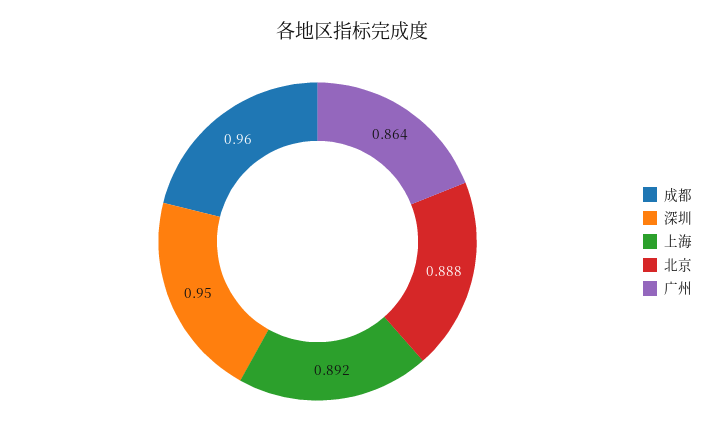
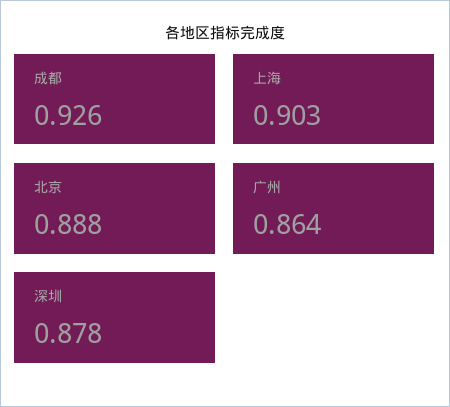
成都: 0.96 -> 0.926
深圳: 0.95 -> 0.878
上海: 0.892 -> 0.903

